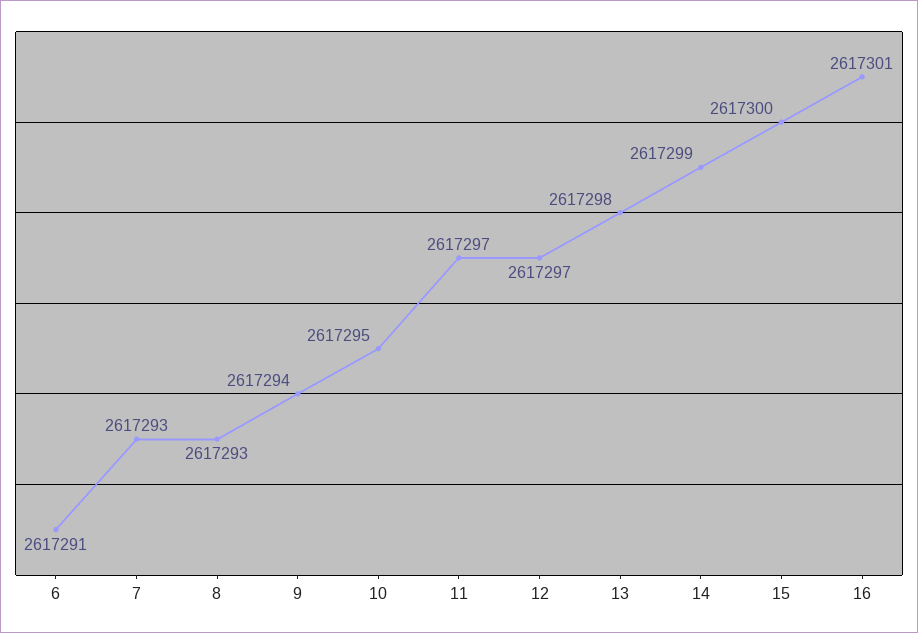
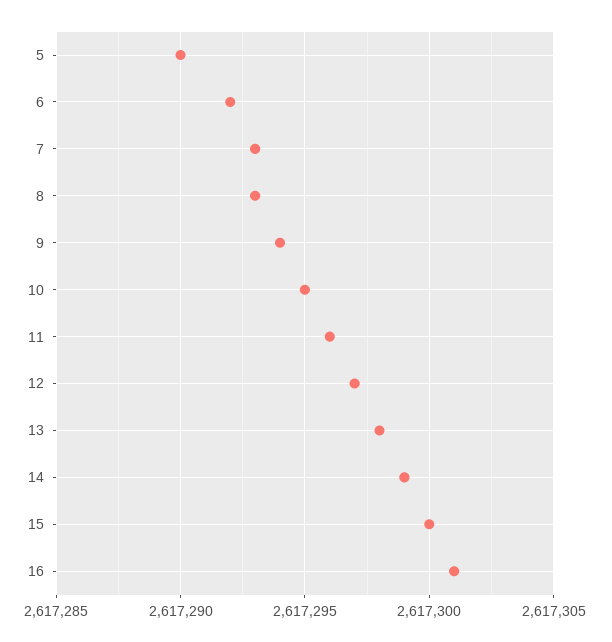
6: 2617291 -> 2617292
11: 2617297 -> 2617296
5: none -> 2617290

